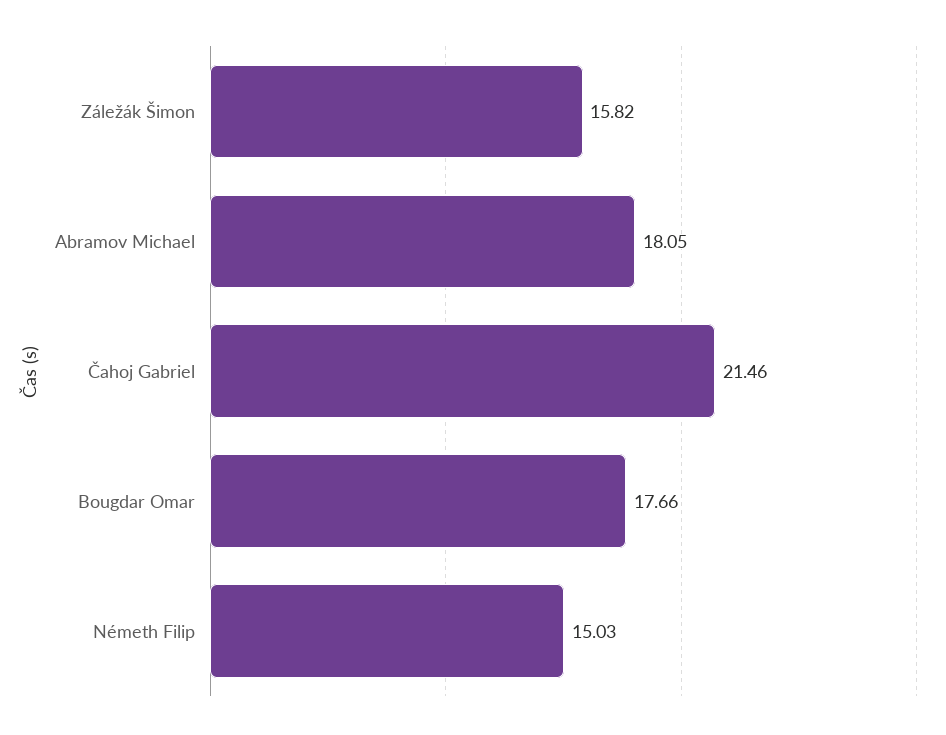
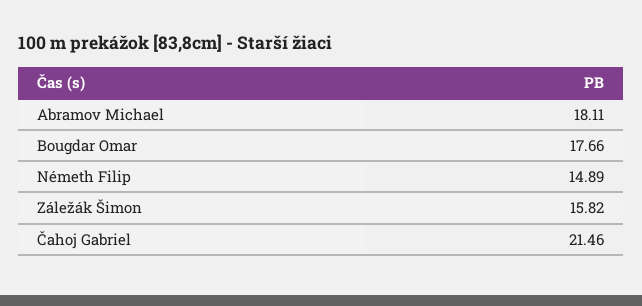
Abramov Michael: 18.05 -> 18.11
Németh Filip: 15.03 -> 14.89

